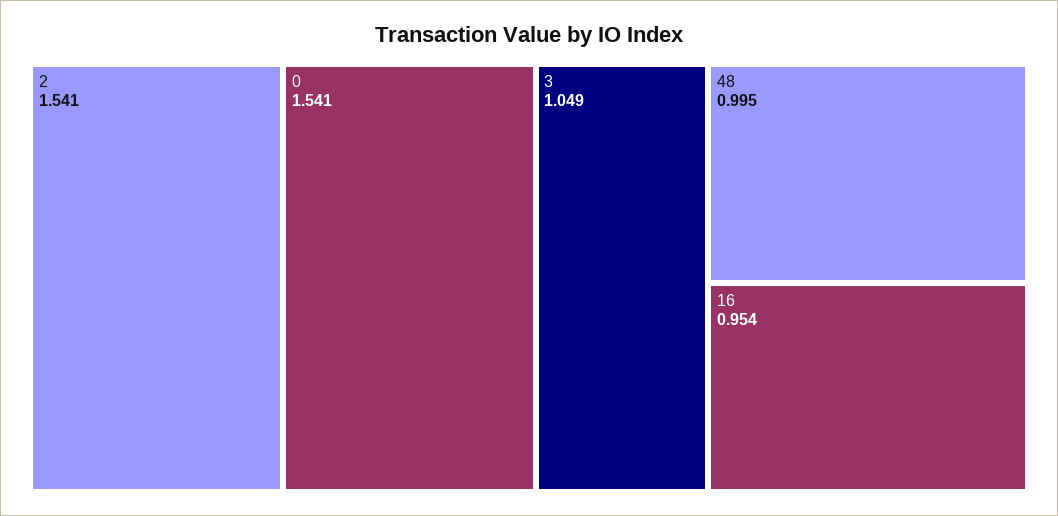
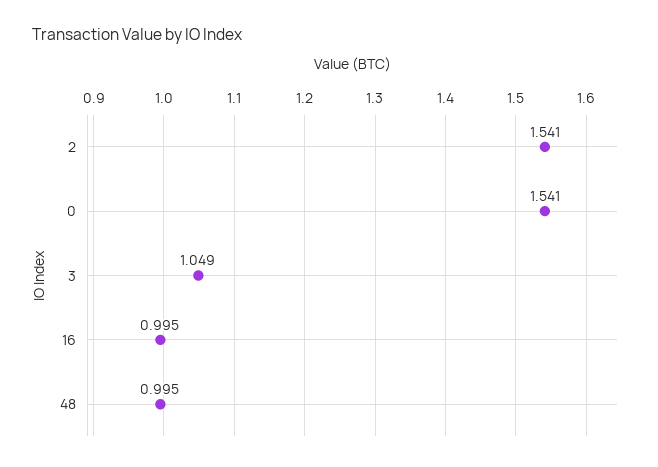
16: 0.954 -> 0.995

